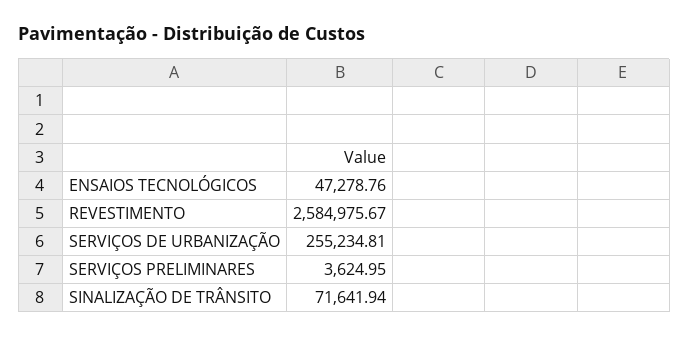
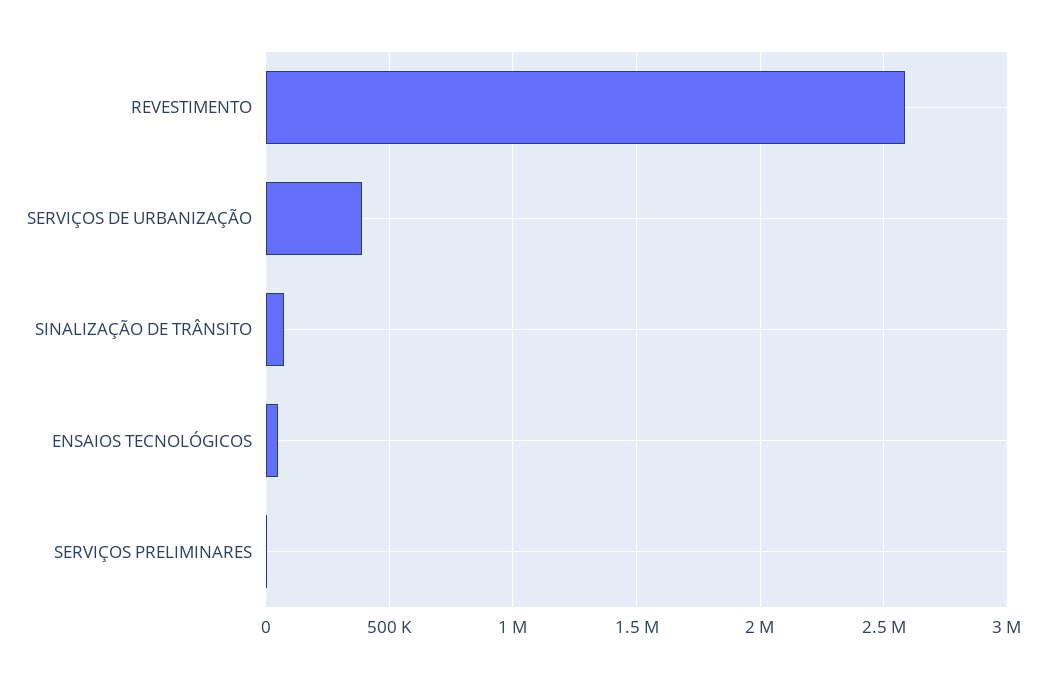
SERVIÇOS DE URBANIZAÇÃO: 255234.81 -> 400000

